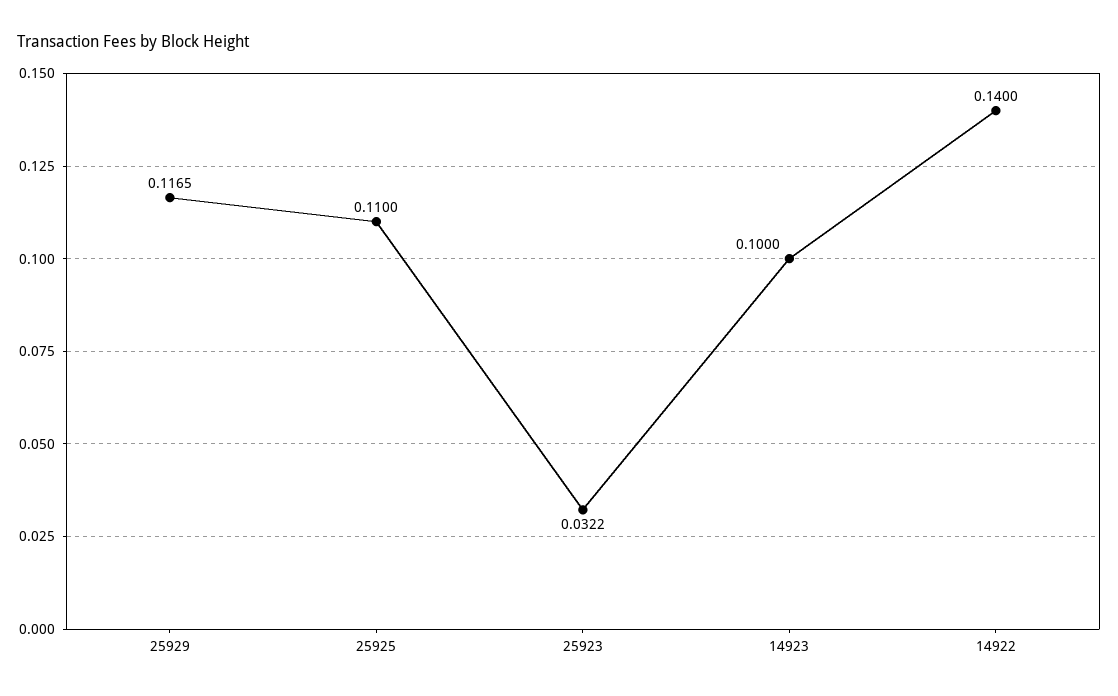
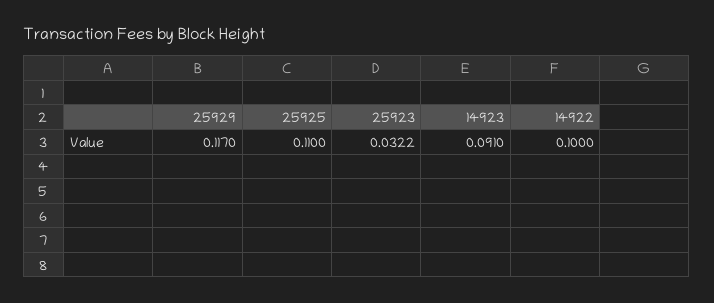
25929: 0.1165 -> 0.117
14923: 0.1 -> 0.091
14922: 0.14 -> 0.1

